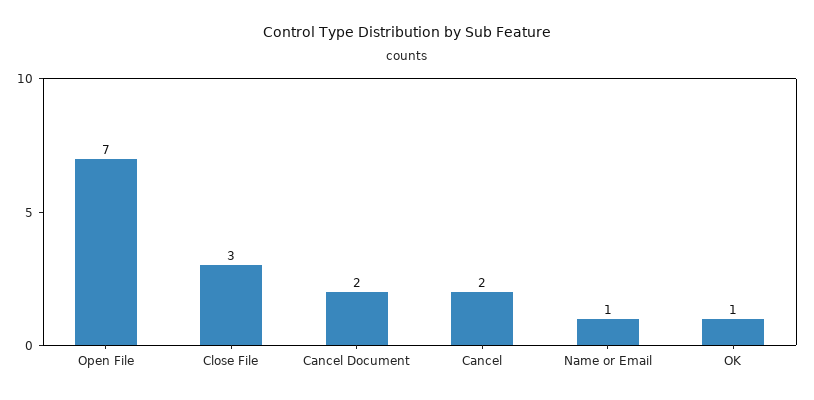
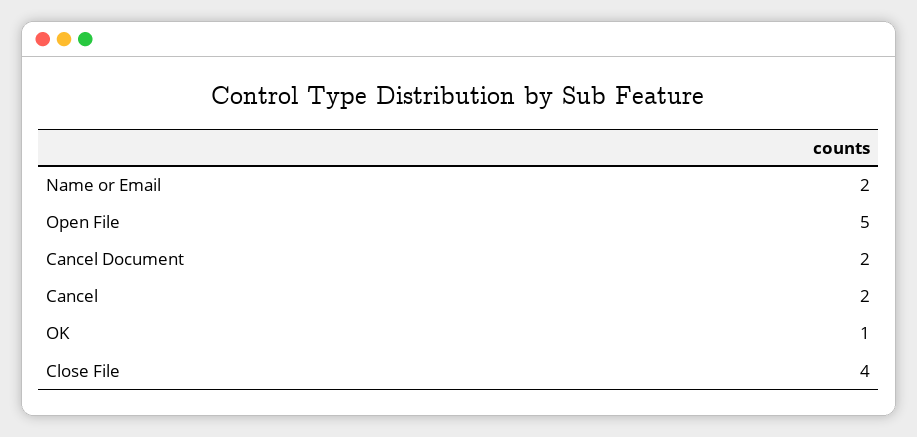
Open File: 7 -> 5
Close File: 3 -> 4
Name or Email: 1 -> 2

